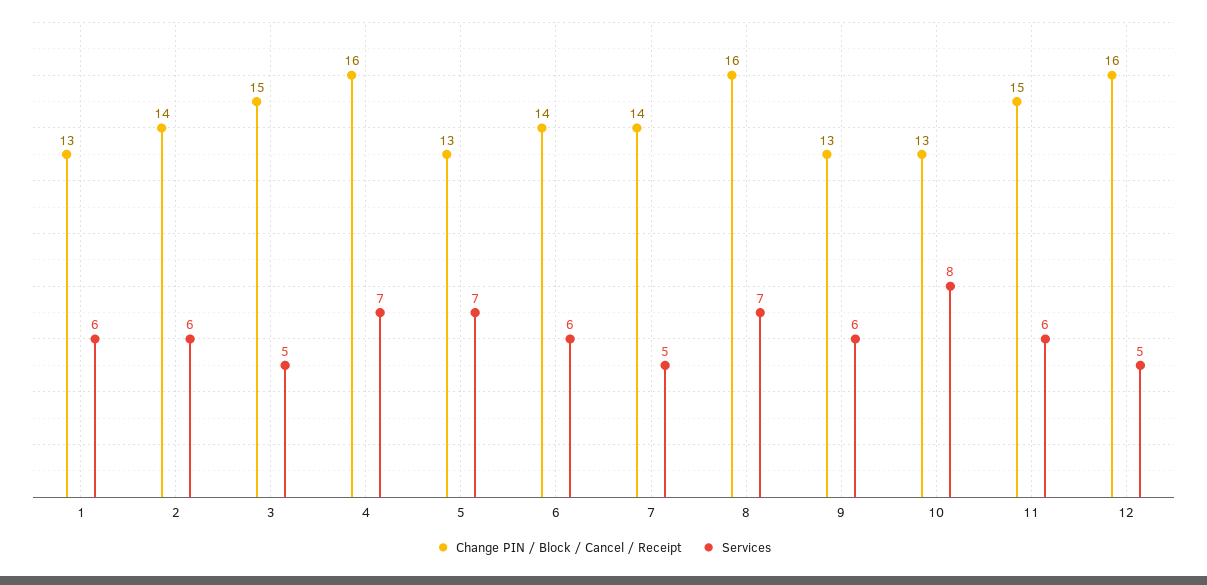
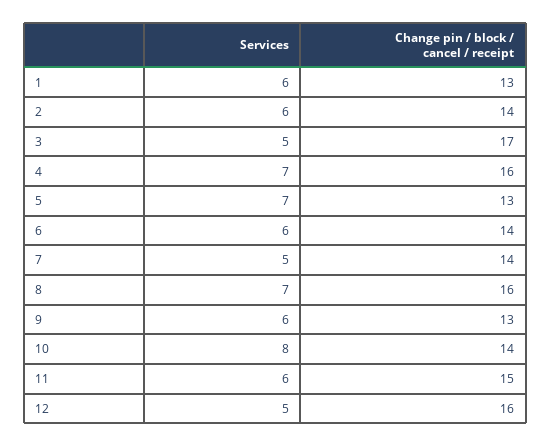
Change PIN / Block / Cancel / Receipt, 3: 15 -> 17
Change PIN / Block / Cancel / Receipt, 10: 13 -> 14

